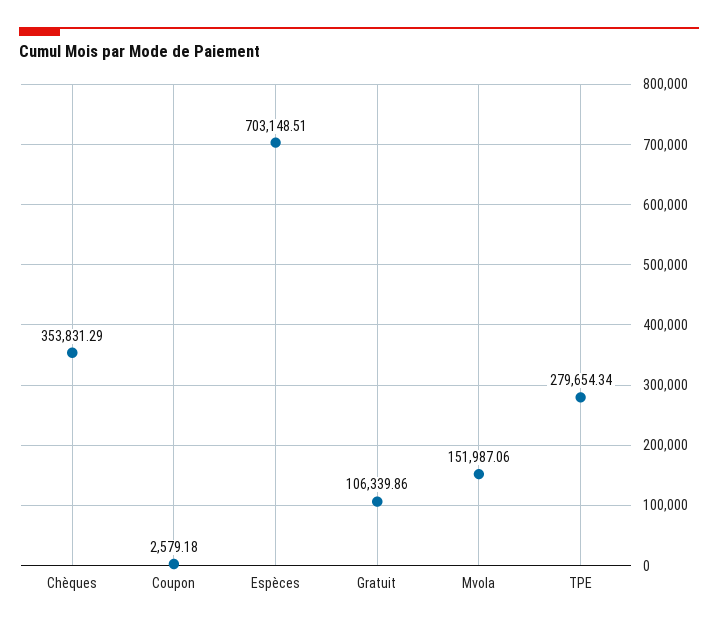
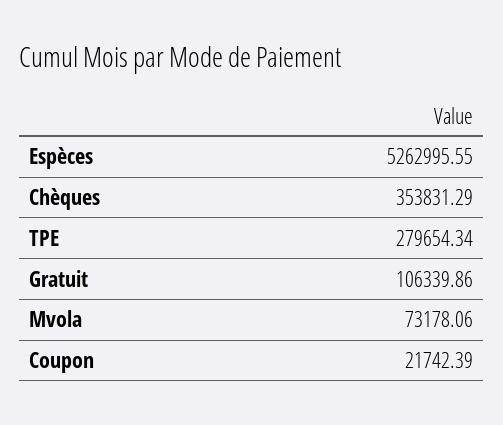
Coupon: 2579.18 -> 21742.39
Espèces: 703148.51 -> 5262995.55
Mvola: 151987.06 -> 73178.06

